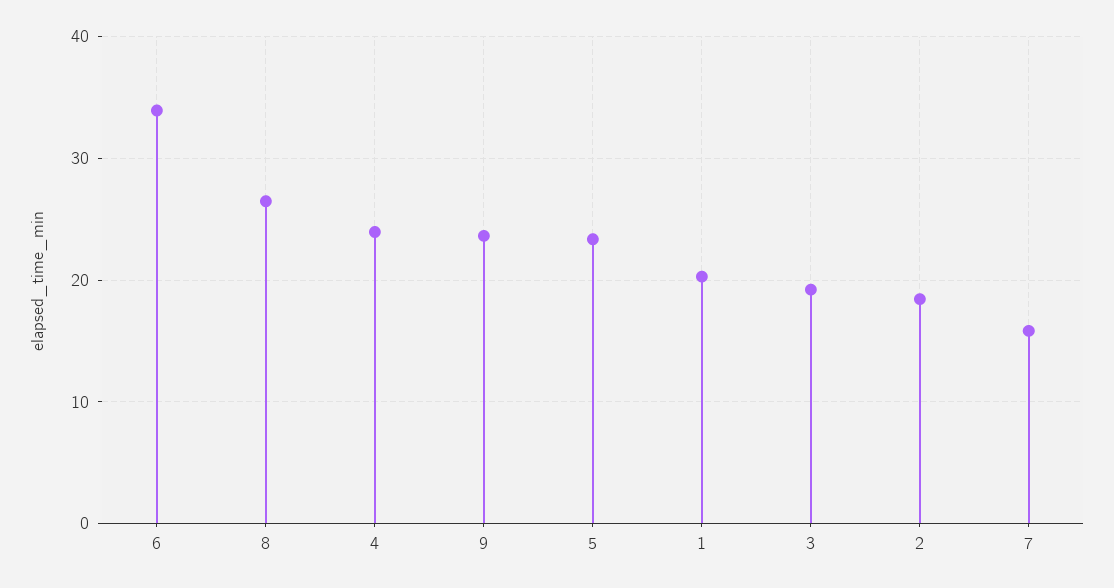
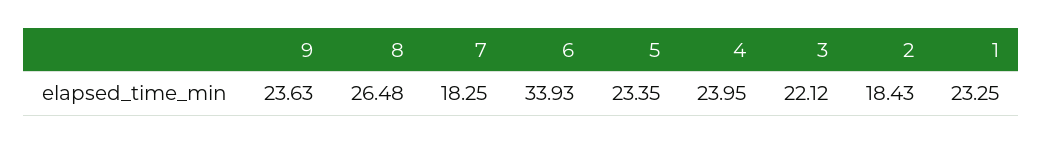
1: 20 -> 23.25
3: 19 -> 22.12
7: 16 -> 18.25

